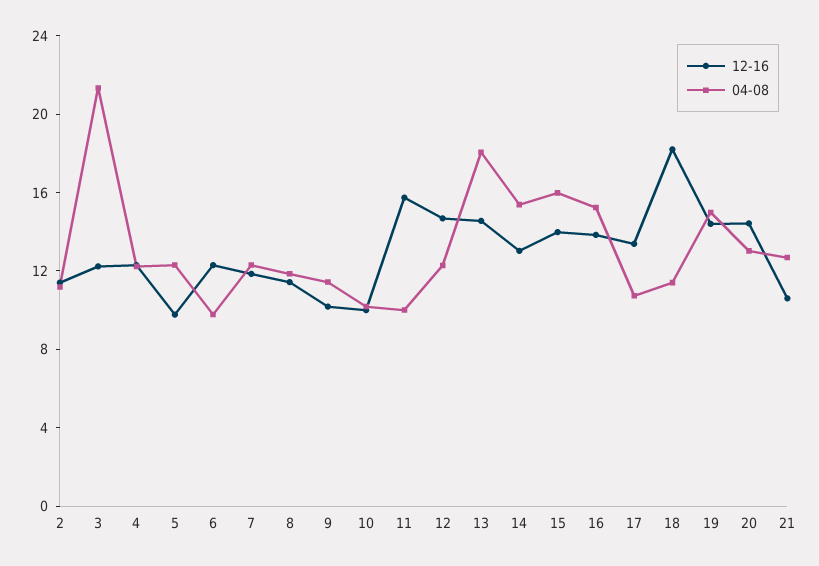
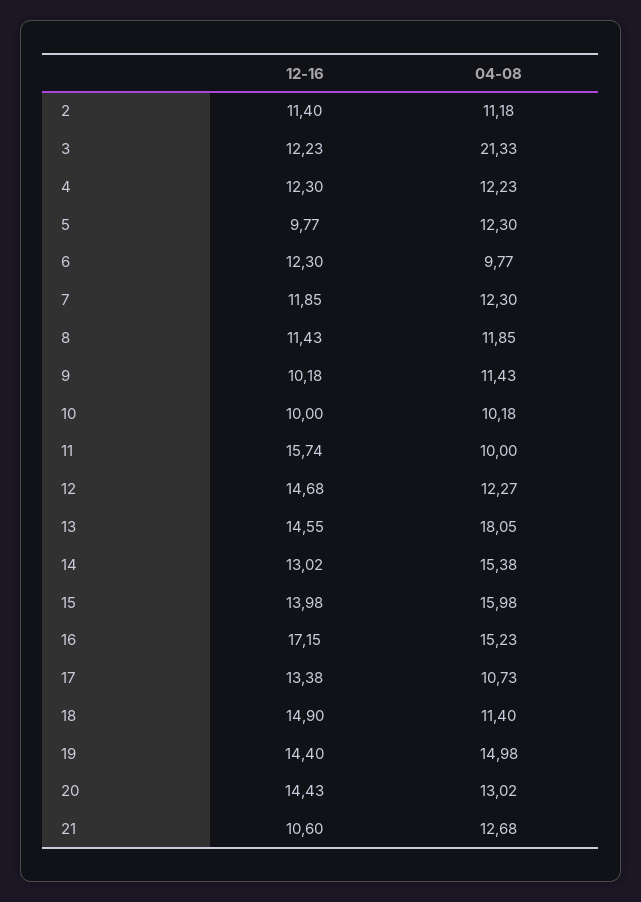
12-16, 16: 14 -> 17.15
12-16, 18: 18 -> 14.9

